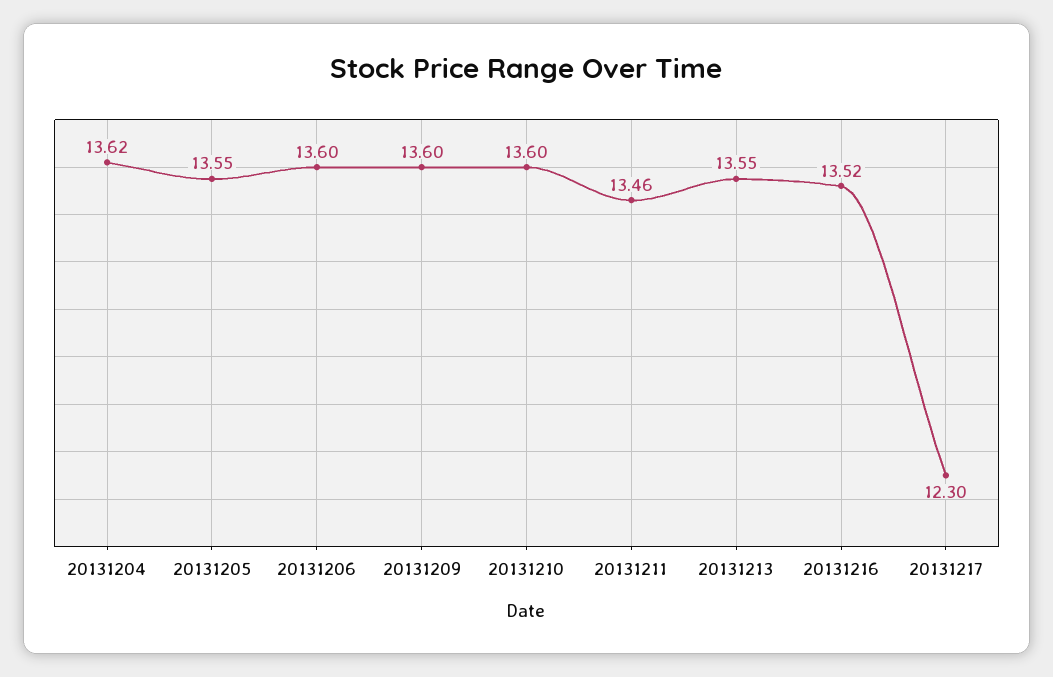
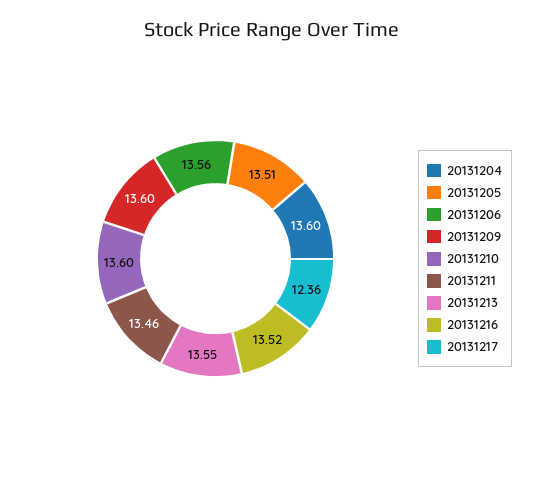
20131204: 13.62 -> 13.6
20131205: 13.55 -> 13.51
20131206: 13.6 -> 13.56
20131217: 12.3 -> 12.36

